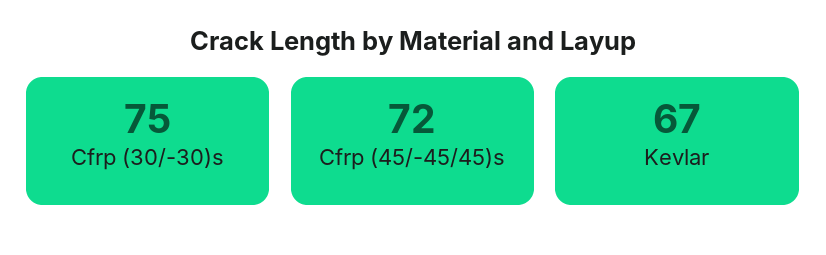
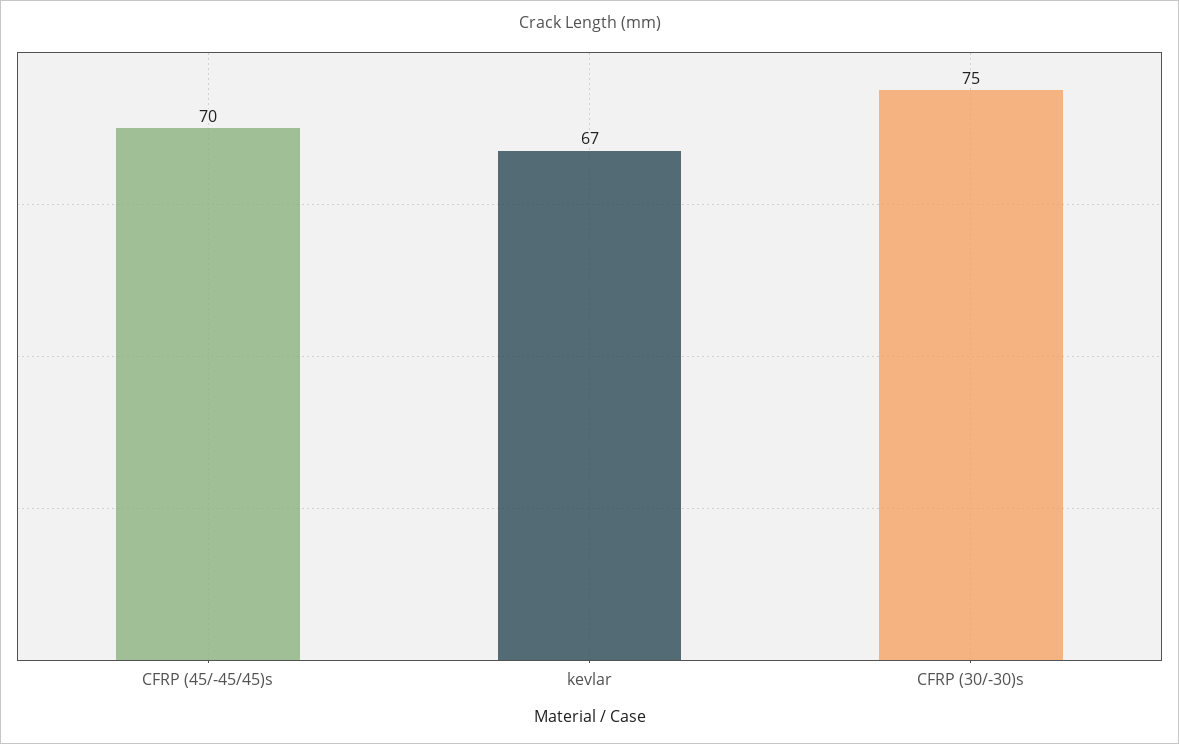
Cfrp (45/-45/45)s: 72 -> 70

